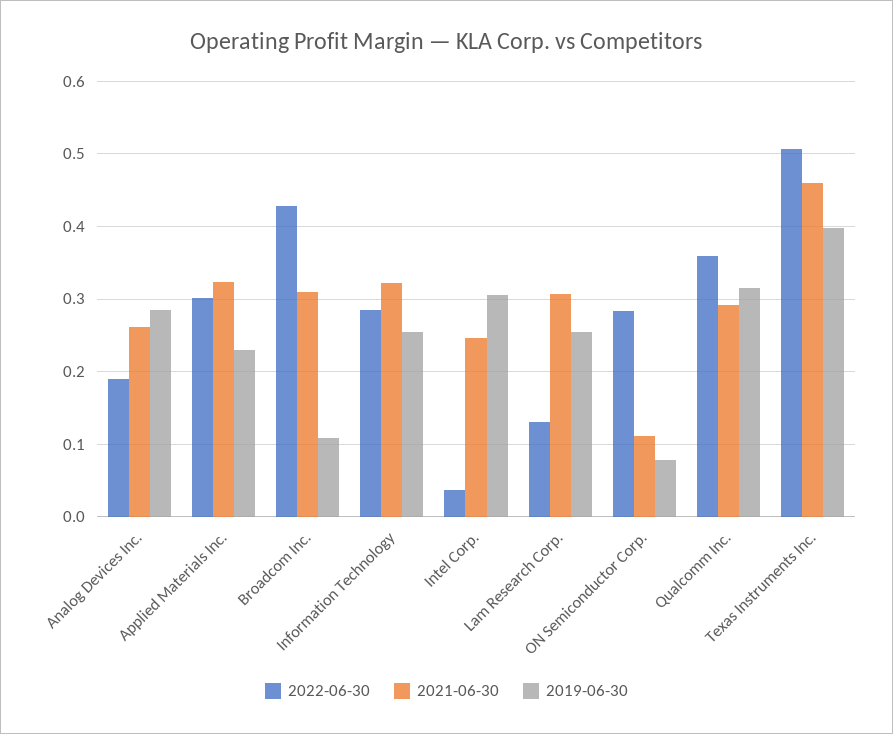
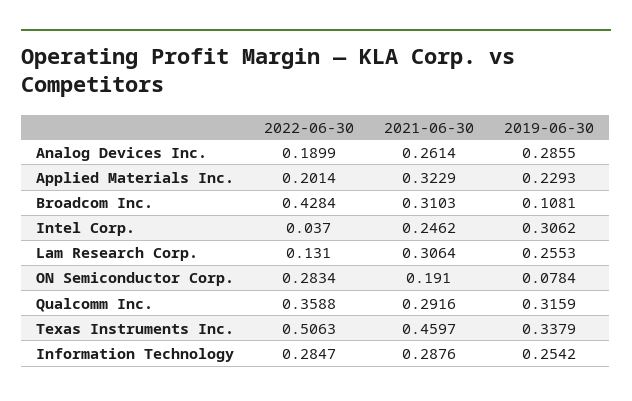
2022-06-30, Applied Materials Inc.: 0.3 -> 0.2014
2021-06-30, Information Technology: 0.32 -> 0.2876
2021-06-30, ON Semiconductor Corp.: 0.11 -> 0.191
2019-06-30, Texas Instruments Inc.: 0.4 -> 0.3379

